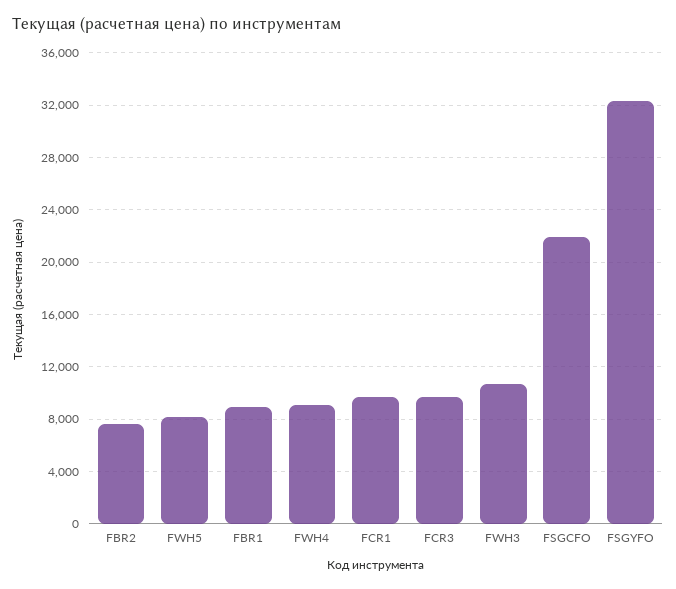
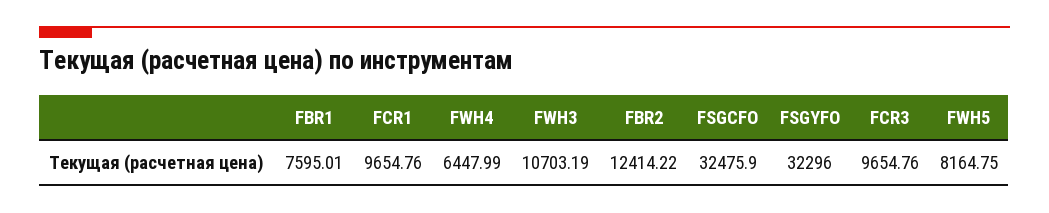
FBR2: 7500 -> 12414.22
FBR1: 9000 -> 7595.01
FWH4: 9000 -> 6447.99
FSGCFO: 22000 -> 32475.9

